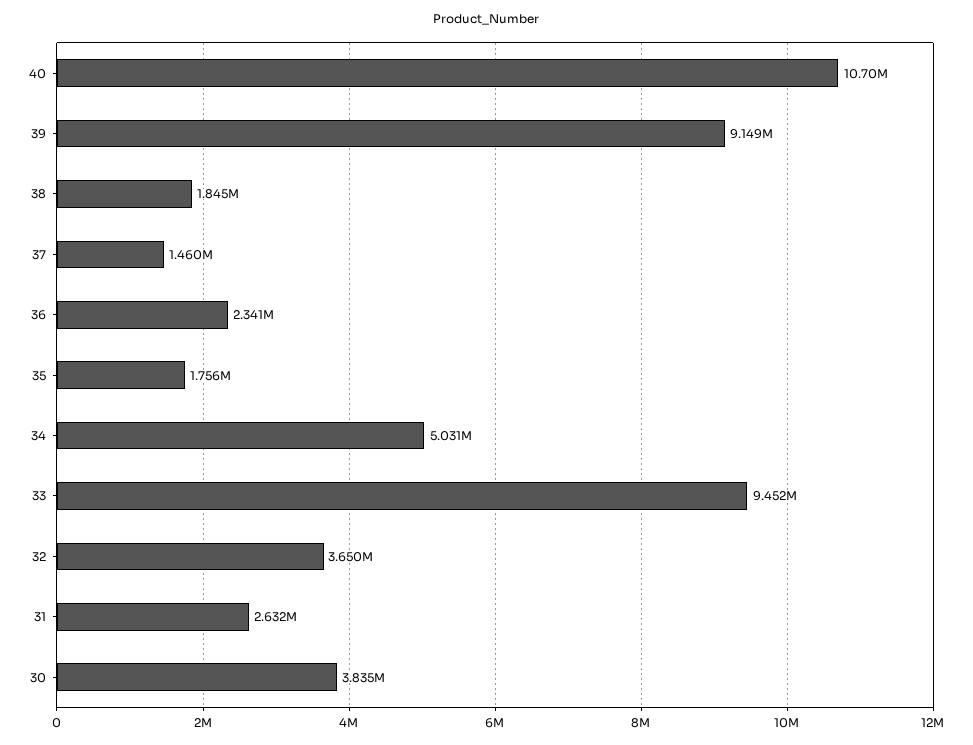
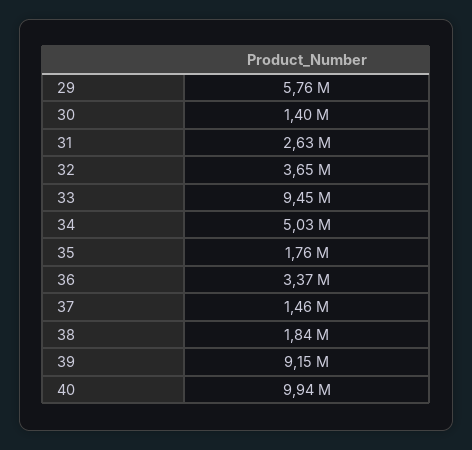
40: 10700000 -> 9940000
36: 2341000 -> 3370000
30: 3835000 -> 1400000
29: none -> 5760000

